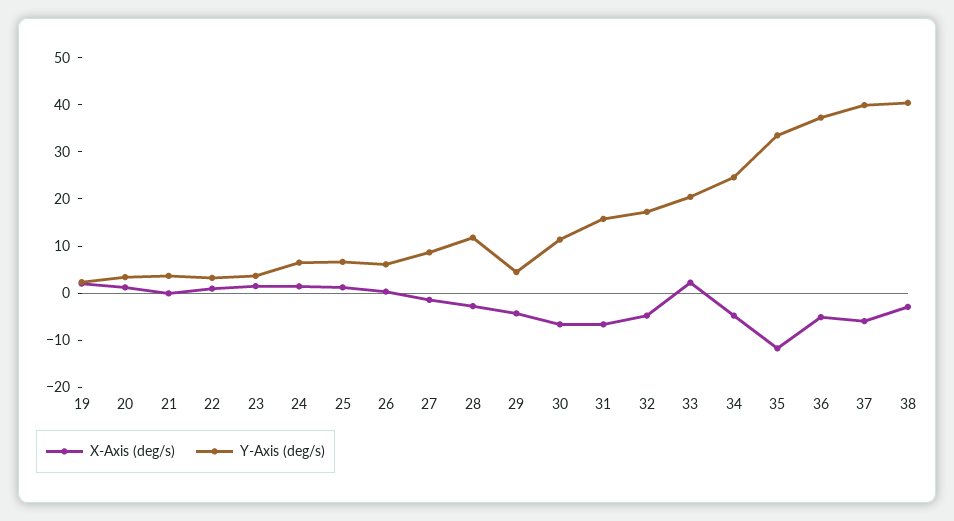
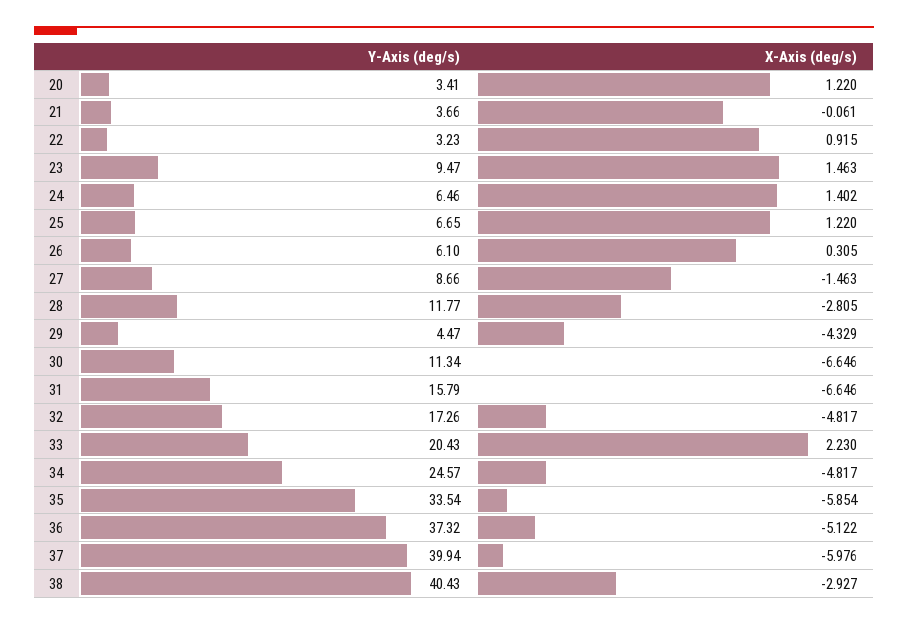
X-Axis (deg/s), 19: 2 -> none
Y-Axis (deg/s), 19: 2 -> none
Y-Axis (deg/s), 23: 4 -> 9.47
X-Axis (deg/s), 35: -12 -> -5.854

